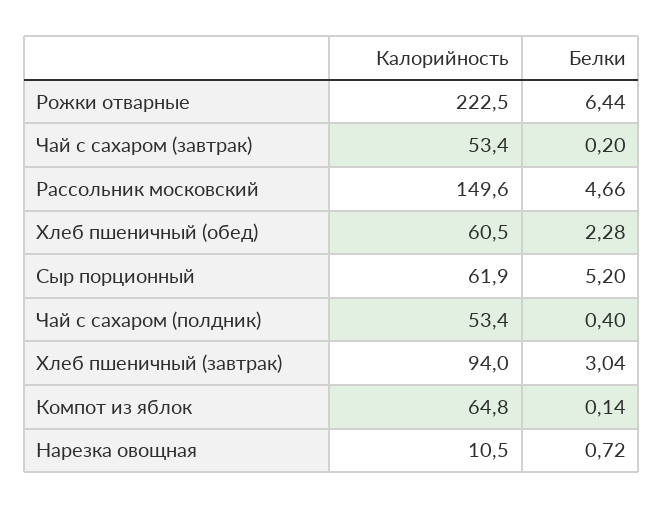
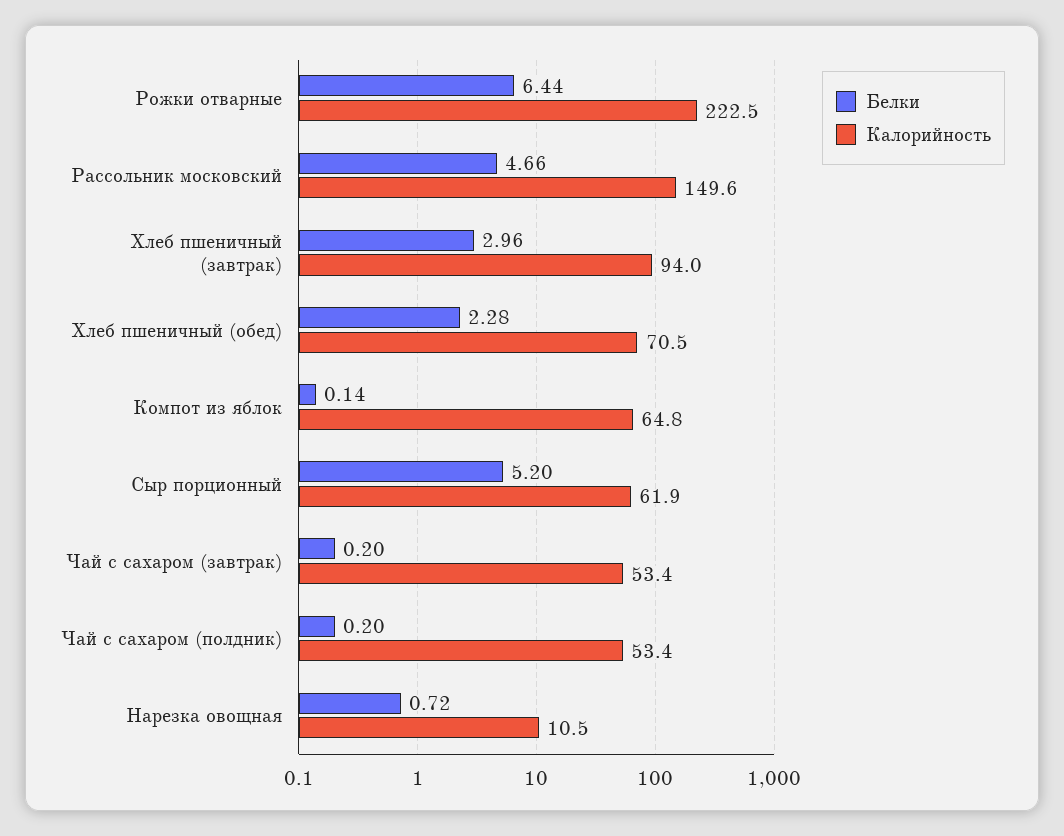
Калорийность, Хлеб пшеничный (обед): 60.5 -> 70.5
Белки, Чай с сахаром (полдник): 0.4 -> 0.2
Белки, Хлеб пшеничный (завтрак): 3.04 -> 2.96

